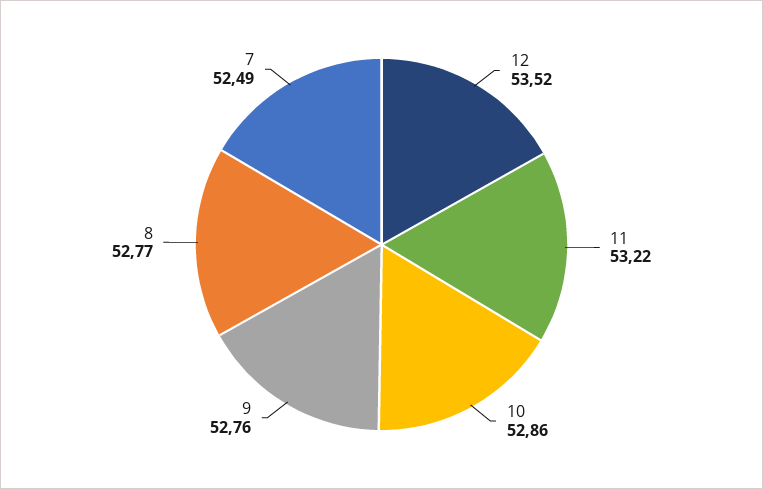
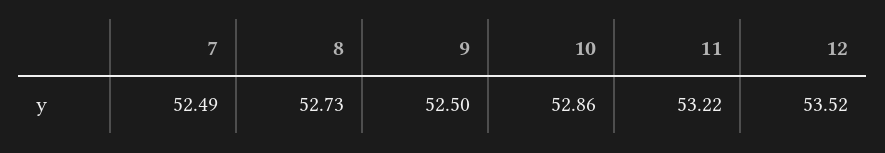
9: 52.76 -> 52.5
8: 52.77 -> 52.73

